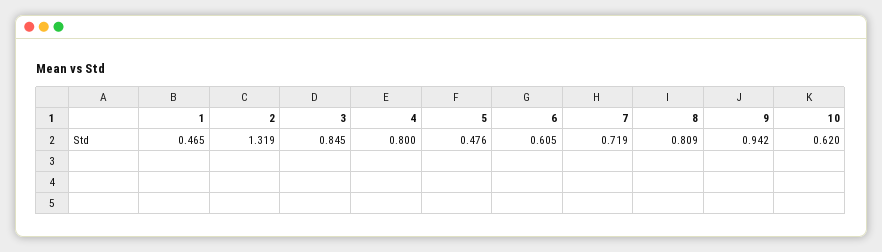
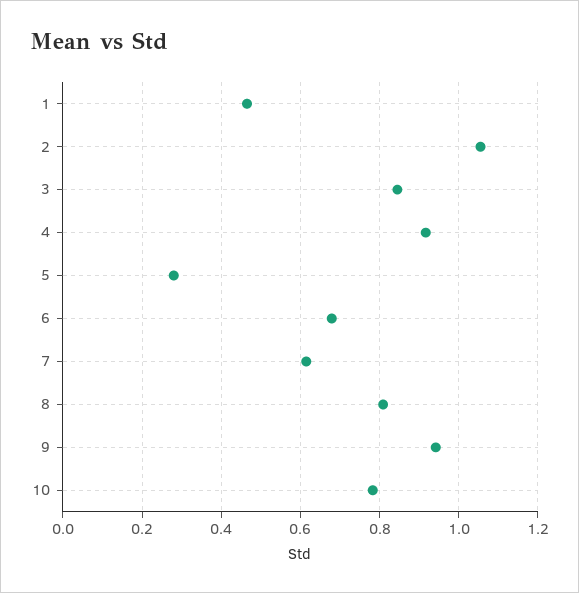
2: 1.319 -> 1.06
4: 0.8 -> 0.92
5: 0.476 -> 0.28
6: 0.605 -> 0.68
7: 0.719 -> 0.62
10: 0.62 -> 0.78

